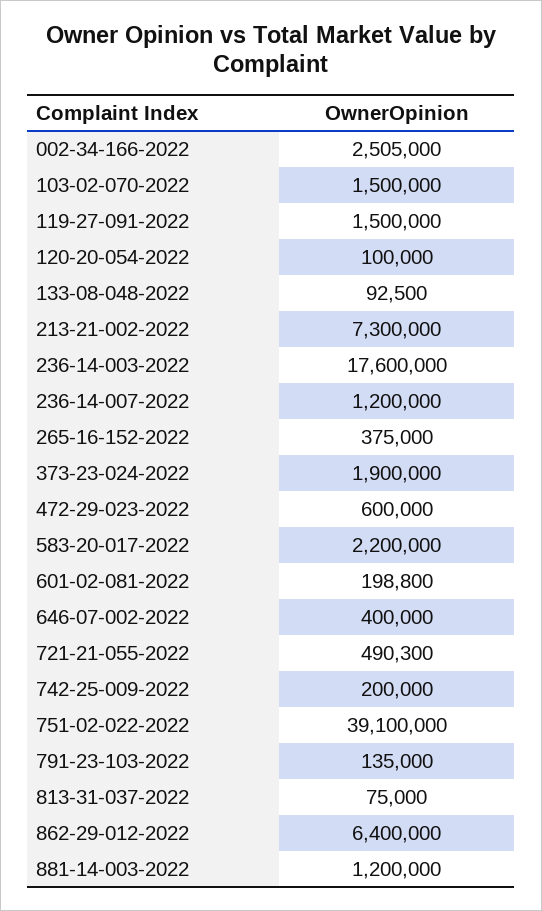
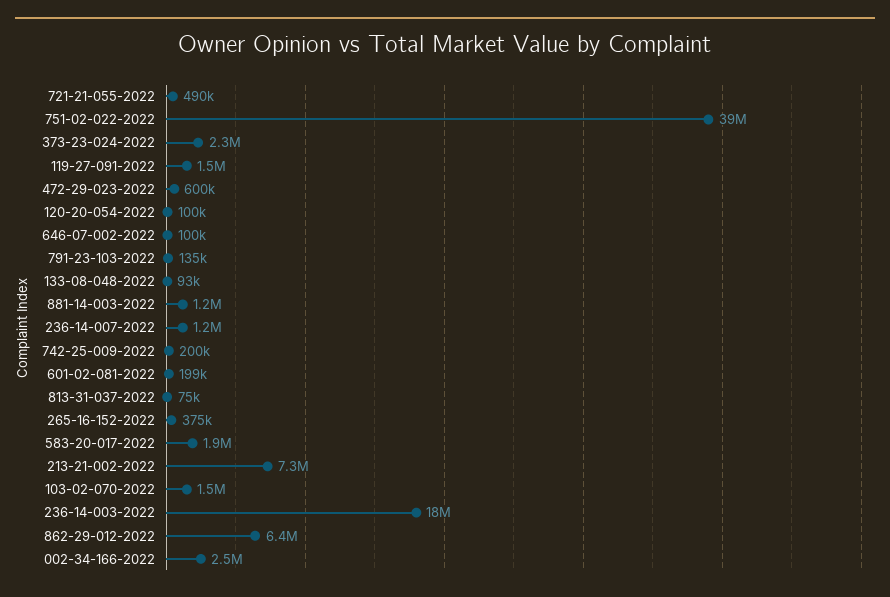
373-23-024-2022: 1900000 -> 2300000
583-20-017-2022: 2200000 -> 1900000
646-07-002-2022: 400000 -> 100000

